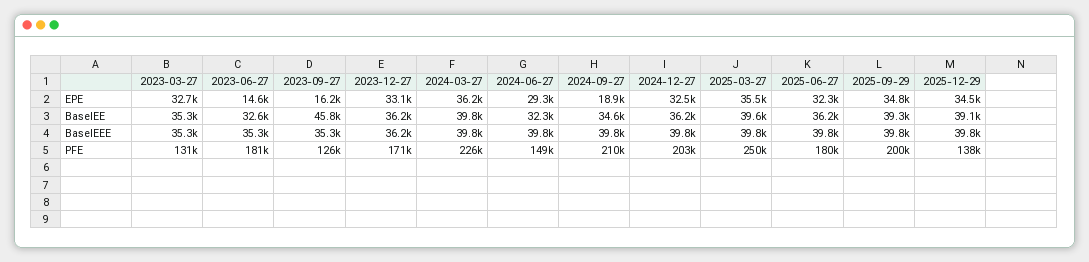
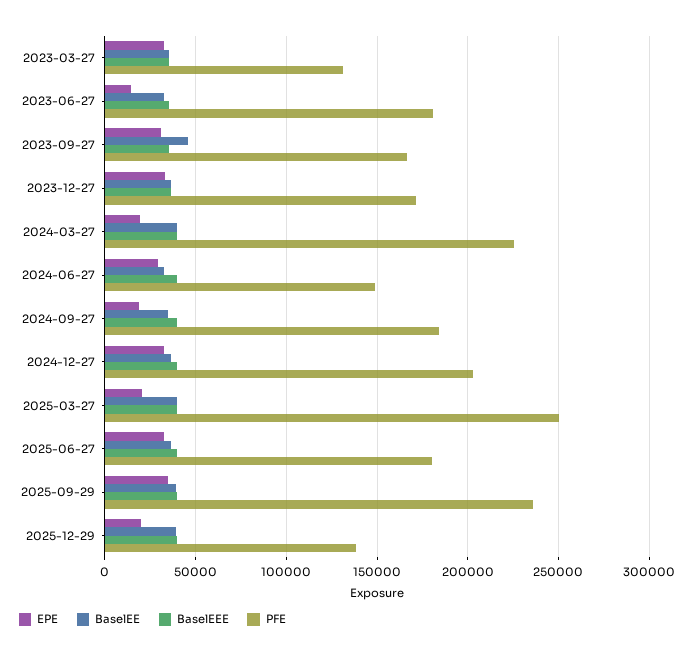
EPE, 2023-09-27: 16200 -> 30000
EPE, 2024-03-27: 36200 -> 20000
EPE, 2025-03-27: 35500 -> 20000
EPE, 2025-12-29: 34500 -> 20000
PFE, 2023-09-27: 126000 -> 165000
PFE, 2024-09-27: 210000 -> 185000
PFE, 2025-09-29: 200000 -> 235000

